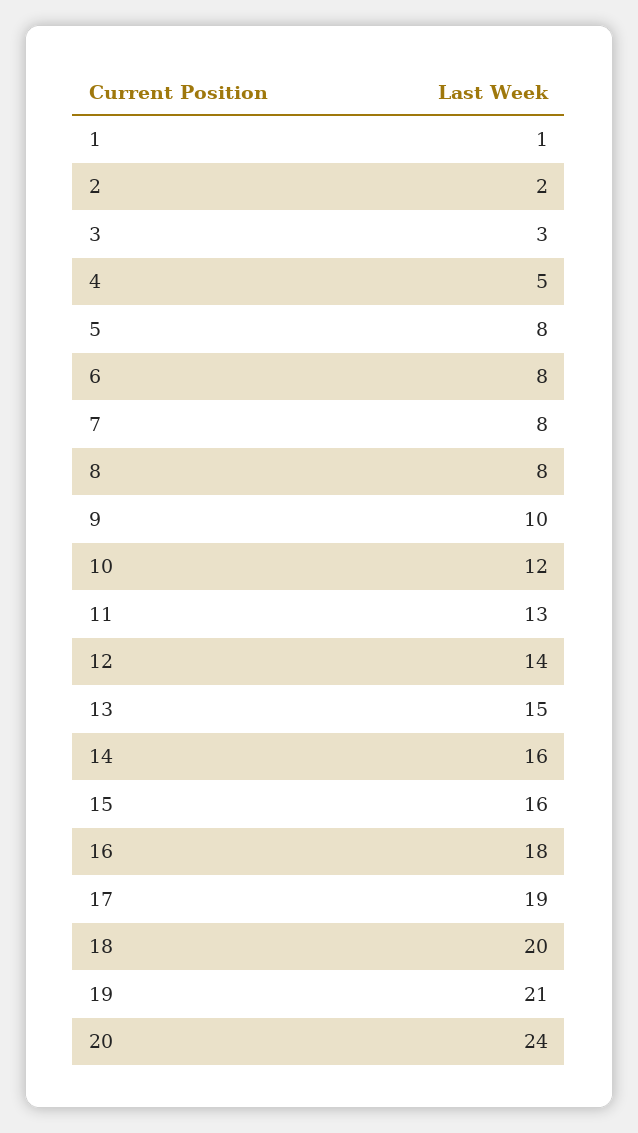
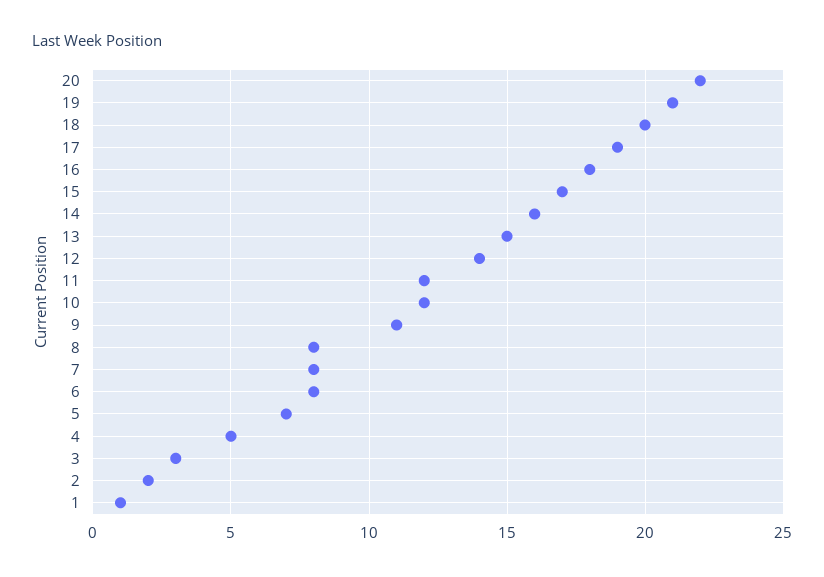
5: 8 -> 7
9: 10 -> 11
11: 13 -> 12
15: 16 -> 17
20: 24 -> 22

